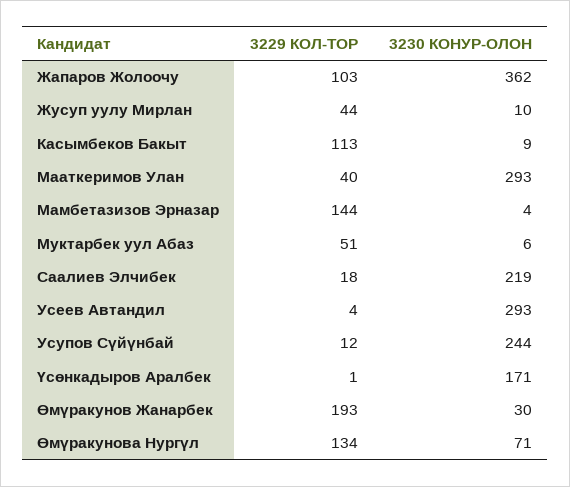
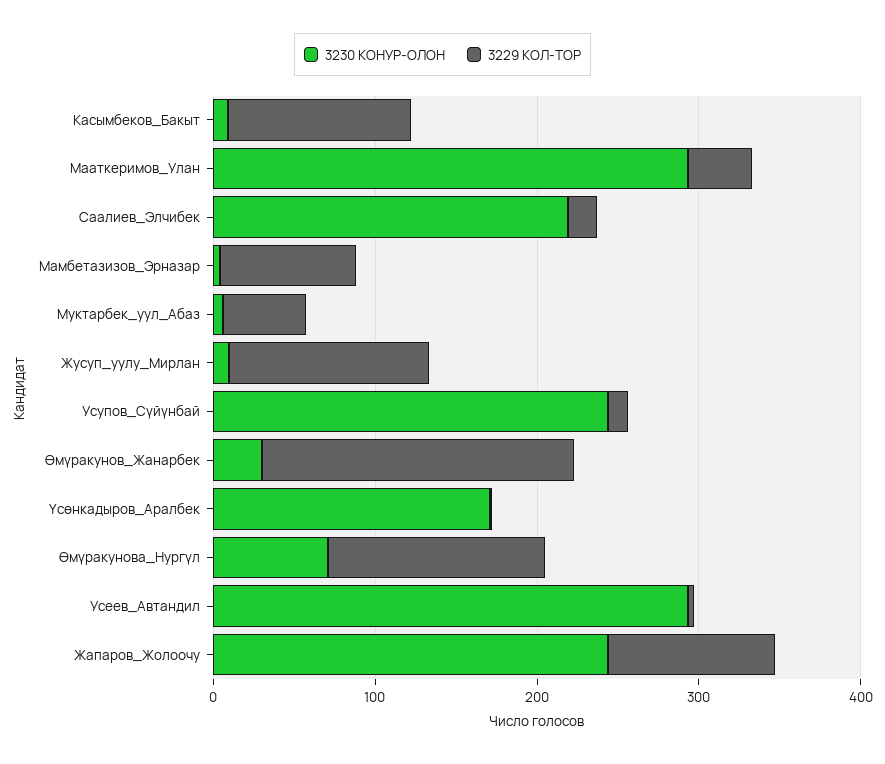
3230 КОНУР-ОЛОН, Жапаров Жолоочу: 362 -> 240
3229 КОЛ-ТОР, Жусуп уулу Мирлан: 44 -> 120
3229 КОЛ-ТОР, Мамбетазизов Эрназар: 144 -> 80

